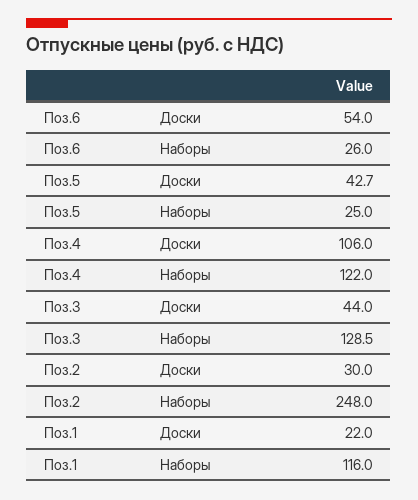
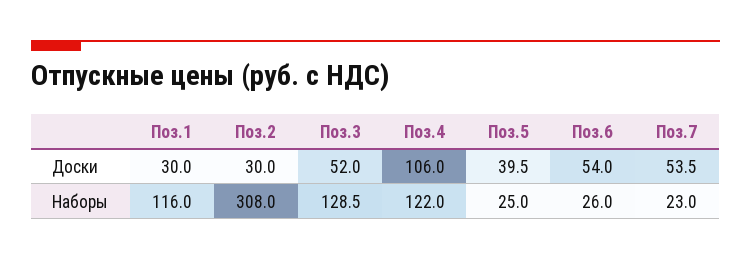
Поз.5, Доски: 42.7 -> 39.5
Поз.3, Доски: 44 -> 52
Поз.2, Наборы: 248 -> 308
Поз.1, Доски: 22 -> 30
Поз.7, Доски: none -> 53.5
Поз.7, Наборы: none -> 23

